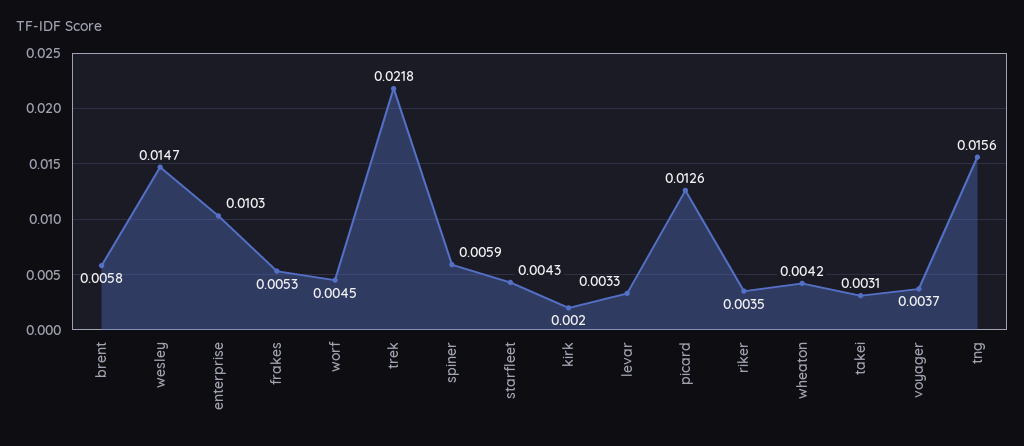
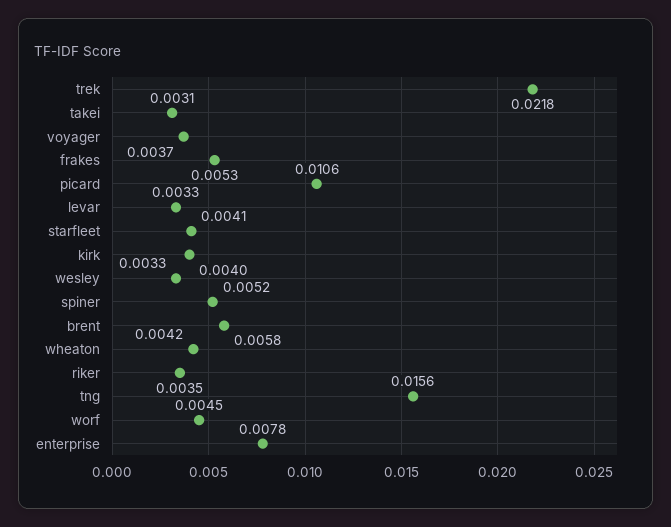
wesley: 0.0147 -> 0.0033
enterprise: 0.0103 -> 0.0078
spiner: 0.0059 -> 0.0052
starfleet: 0.0043 -> 0.0041
kirk: 0.002 -> 0.004
picard: 0.0126 -> 0.0106

